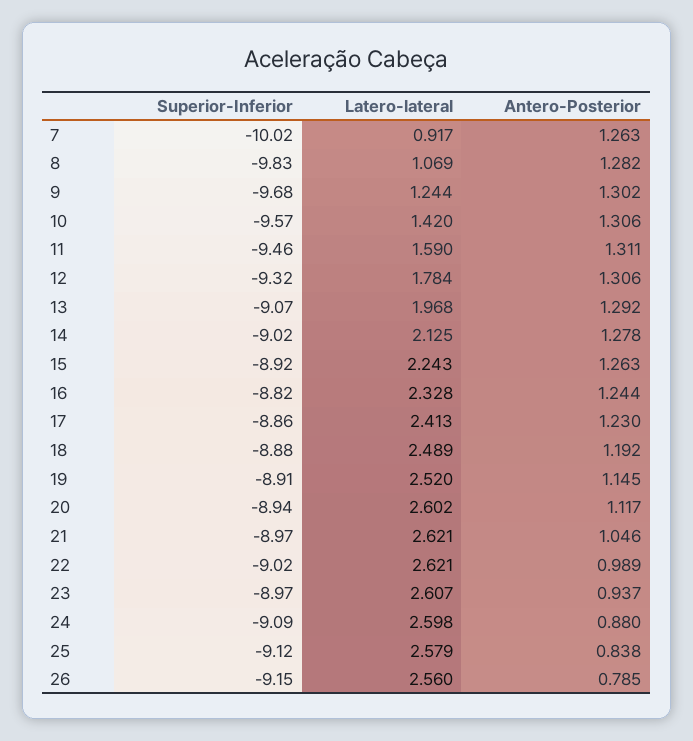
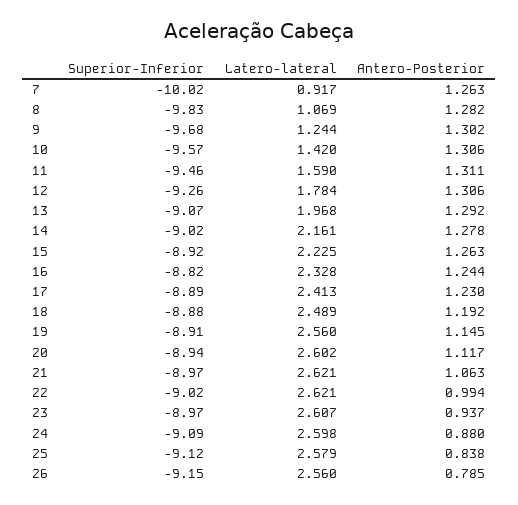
Superior-Inferior, 12: -9.32 -> -9.26
Latero-lateral, 14: 2.125 -> 2.161
Latero-lateral, 15: 2.243 -> 2.225
Superior-Inferior, 17: -8.86 -> -8.89
Latero-lateral, 19: 2.52 -> 2.56
Antero-Posterior, 21: 1.046 -> 1.063
Antero-Posterior, 22: 0.989 -> 0.994

